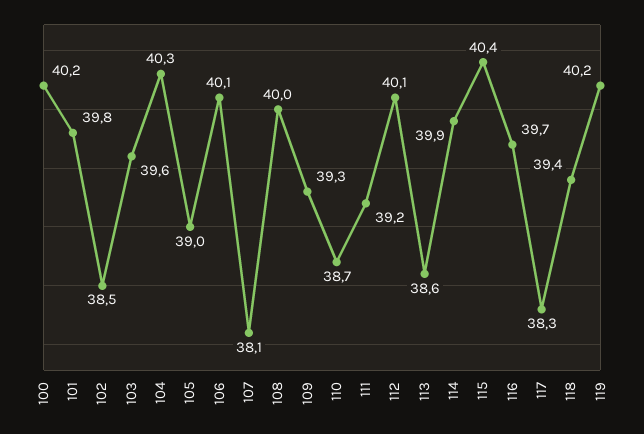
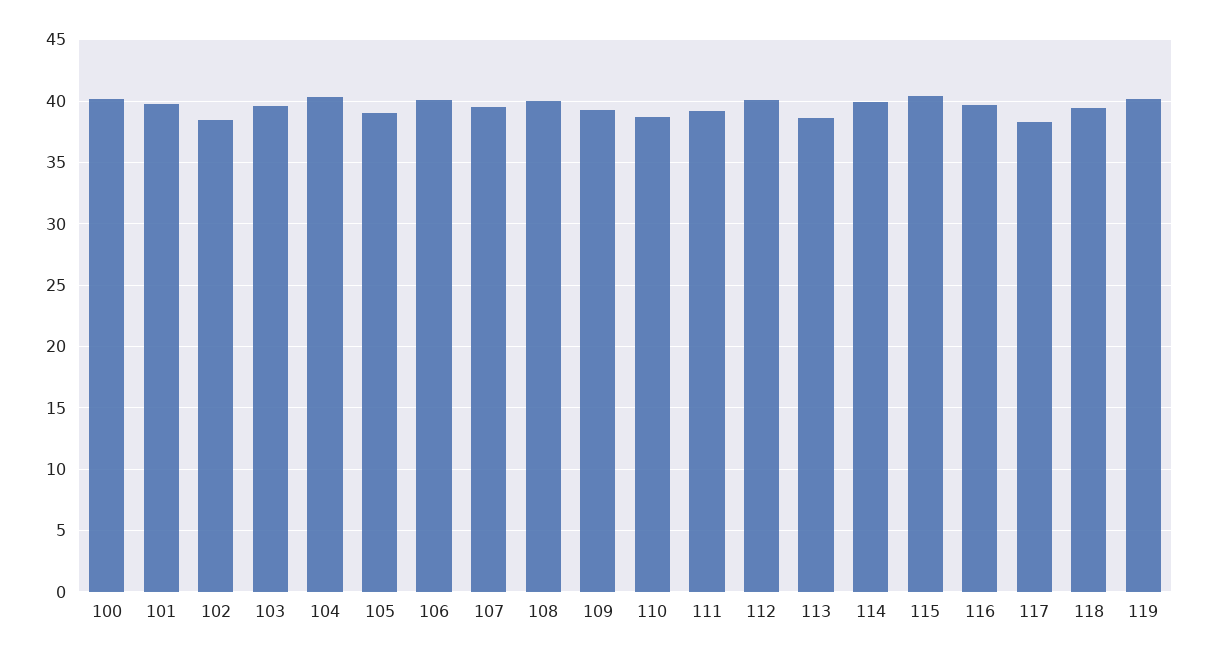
107: 38.1 -> 39.5

